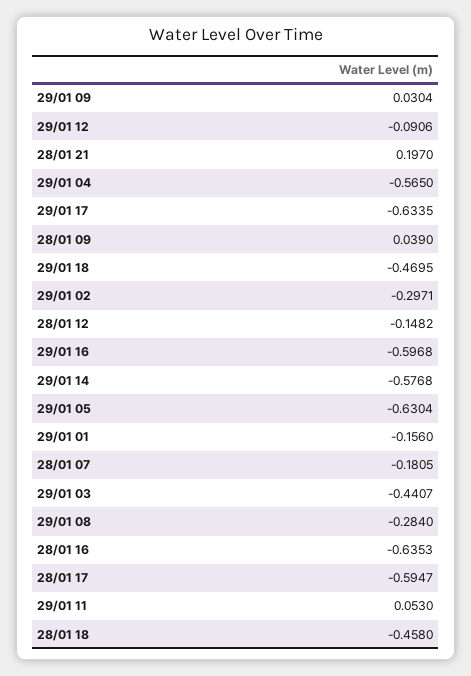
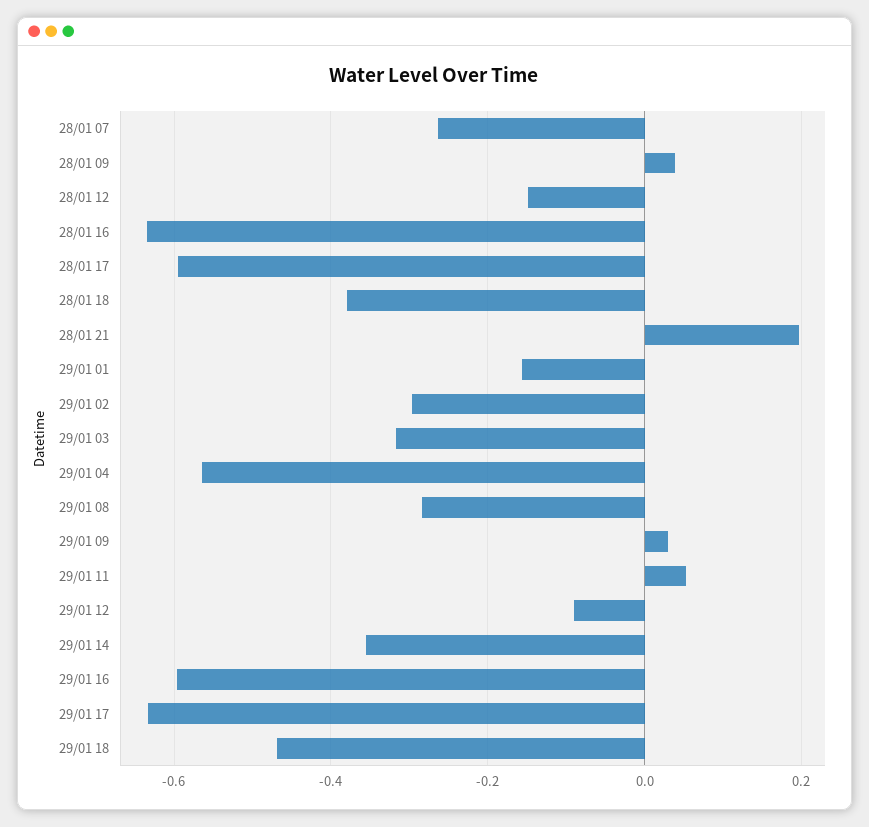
29/01 14: -0.5768 -> -0.36
29/01 05: -0.6304 -> none
28/01 07: -0.1805 -> -0.26
29/01 03: -0.4407 -> -0.32
28/01 18: -0.458 -> -0.38

